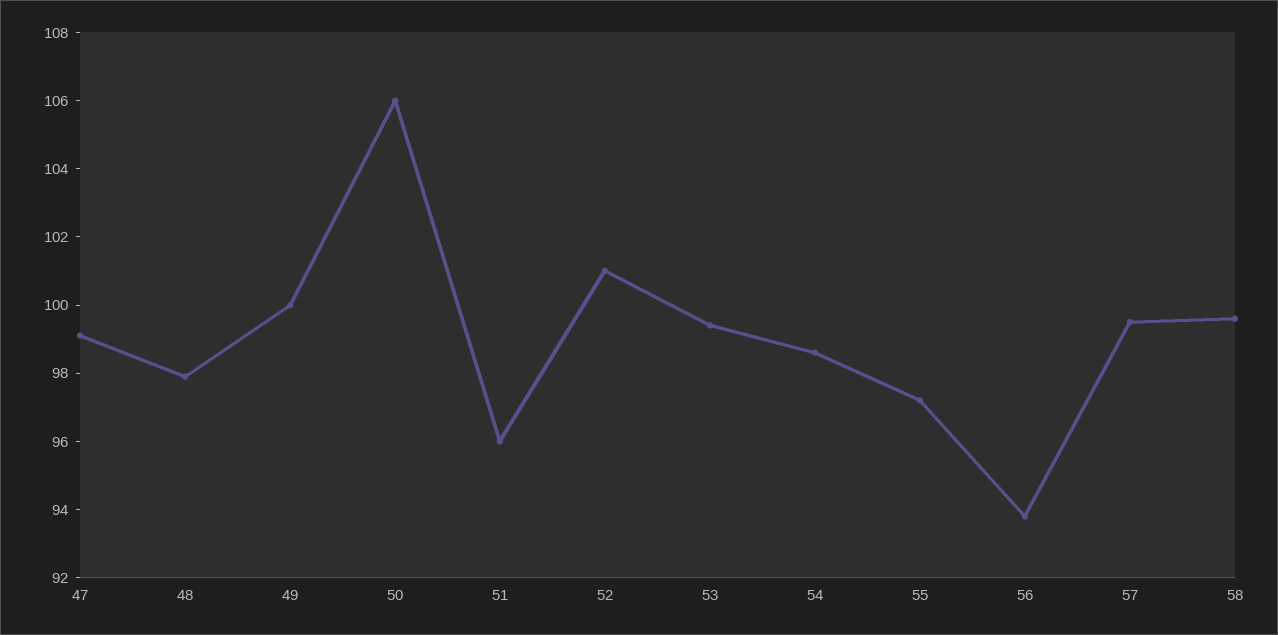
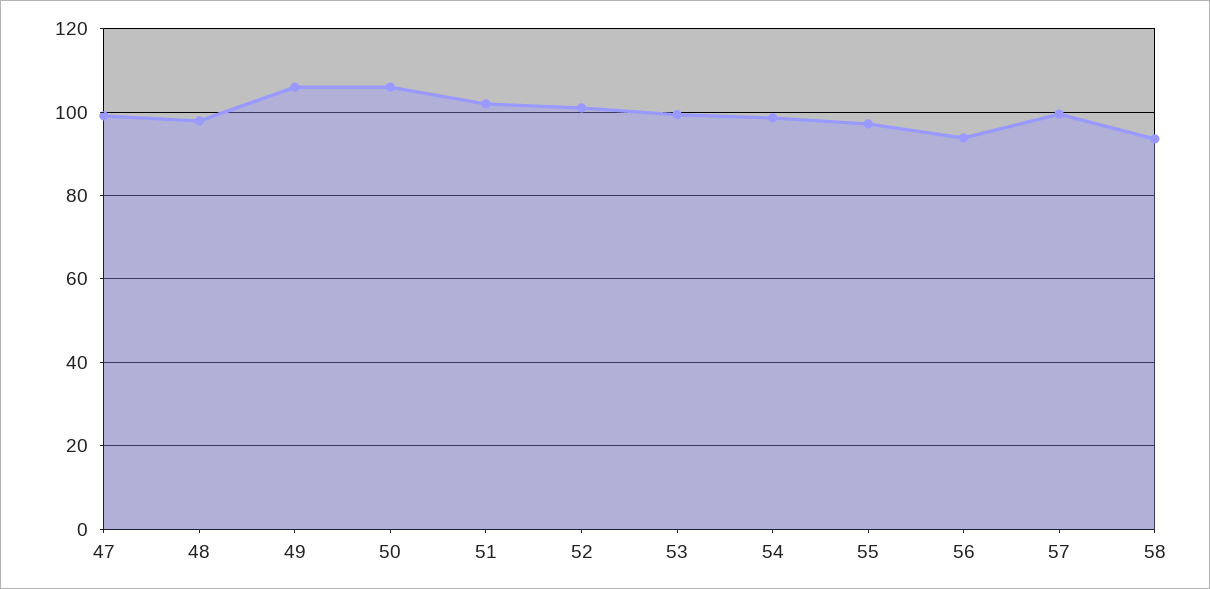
49: 100 -> 106
51: 96 -> 102
58: 99.5 -> 94

